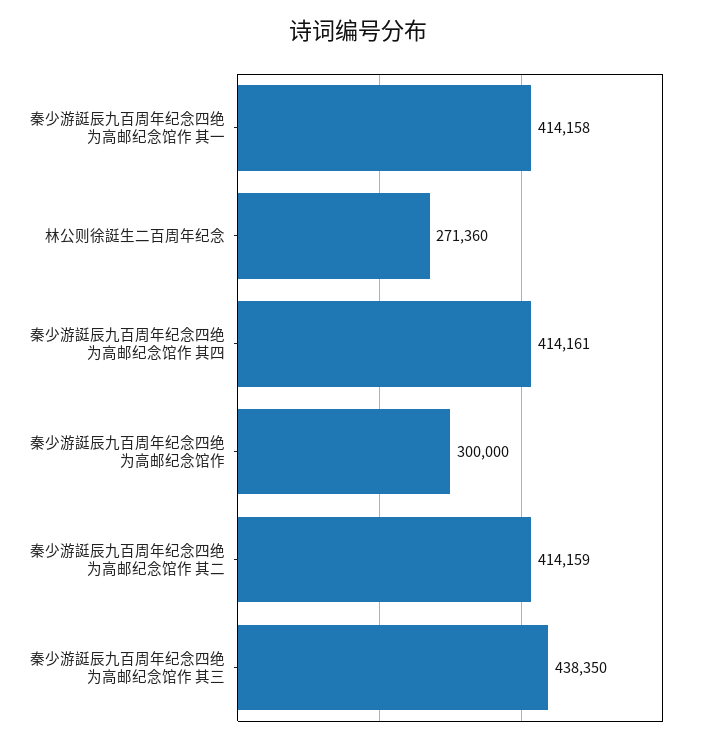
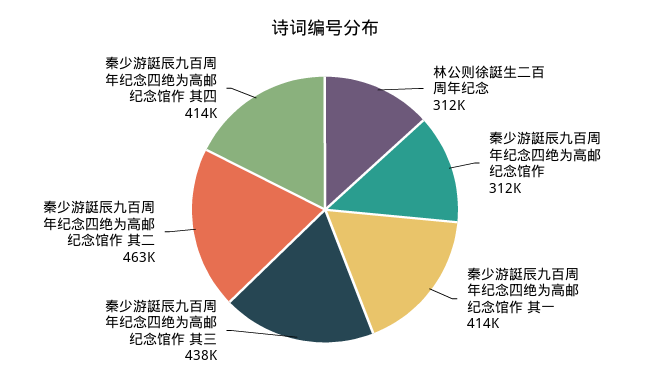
林公则徐誔生二百周年纪念: 271360 -> 312000
秦少游誔辰九百周年纪念四绝为高邮纪念馆作: 300000 -> 312000
秦少游誔辰九百周年纪念四绝为高邮纪念馆作 其二: 414159 -> 463000

